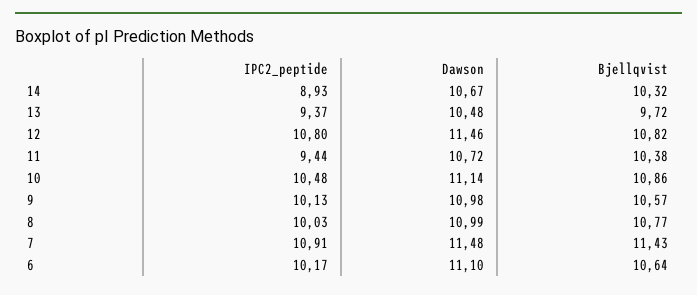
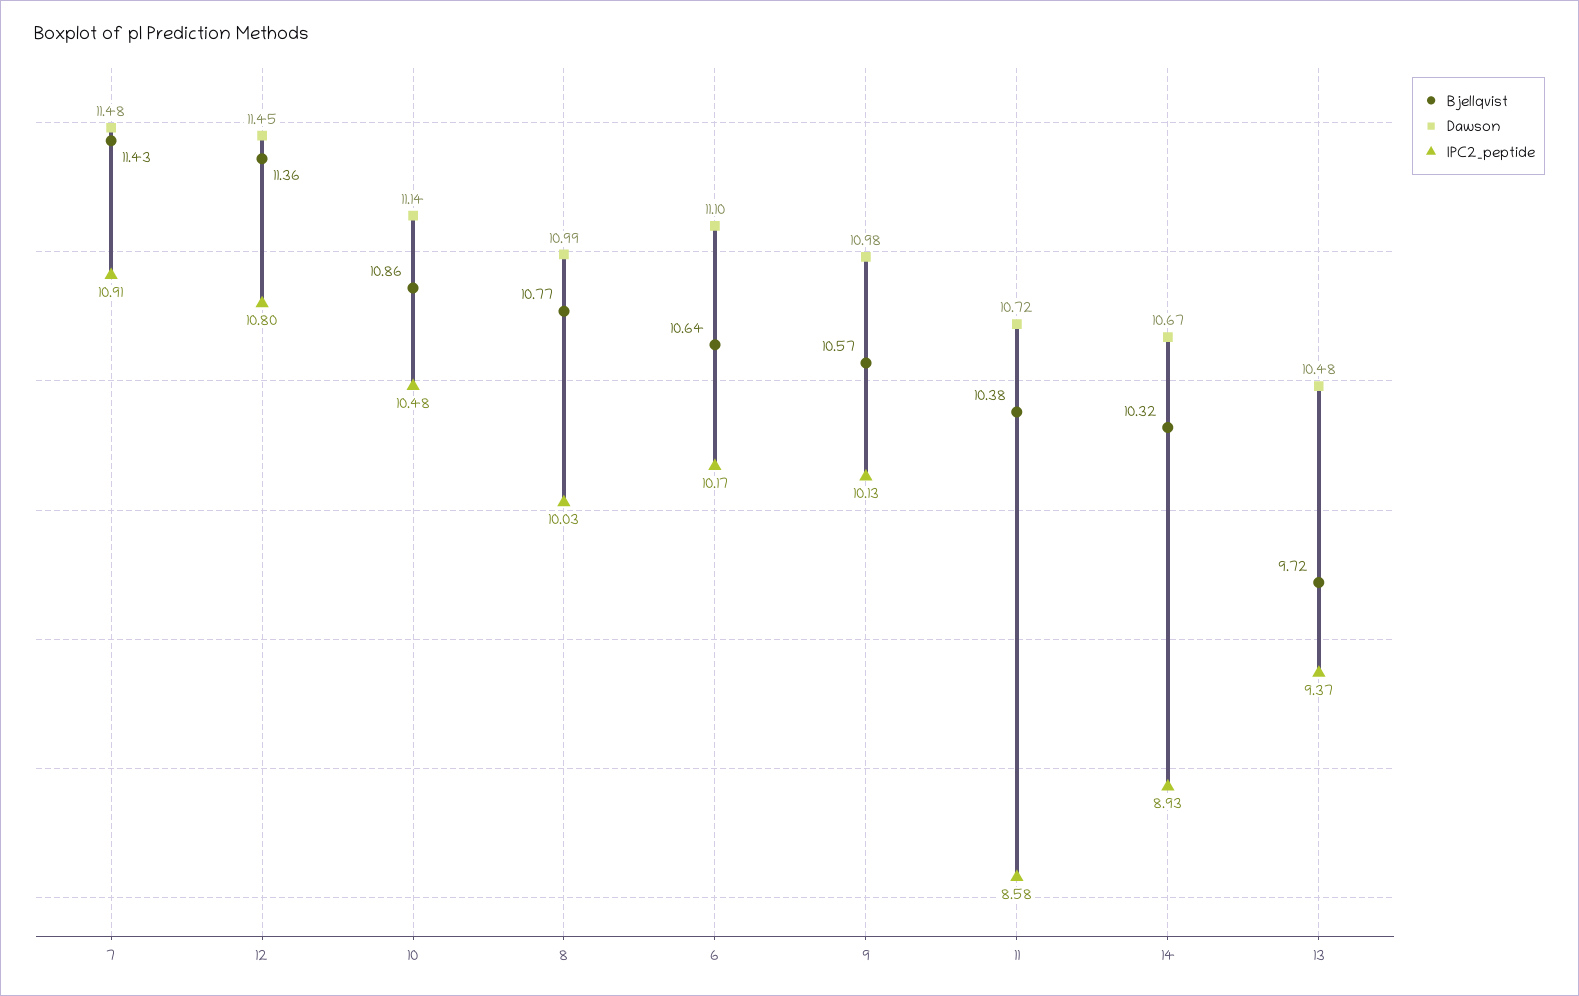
Dawson, 12: 11.46 -> 11.45
Bjellqvist, 12: 10.82 -> 11.36
IPC2_peptide, 11: 9.44 -> 8.58

